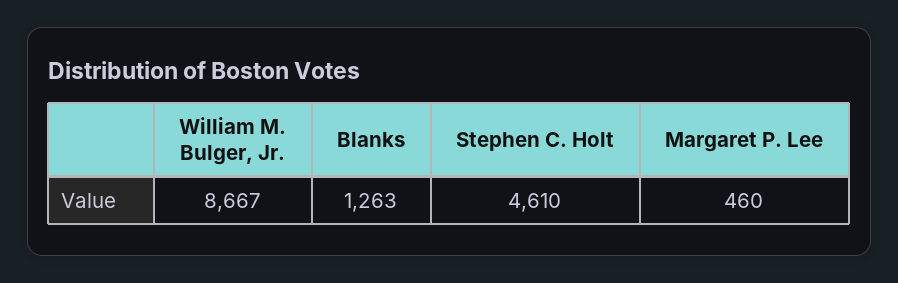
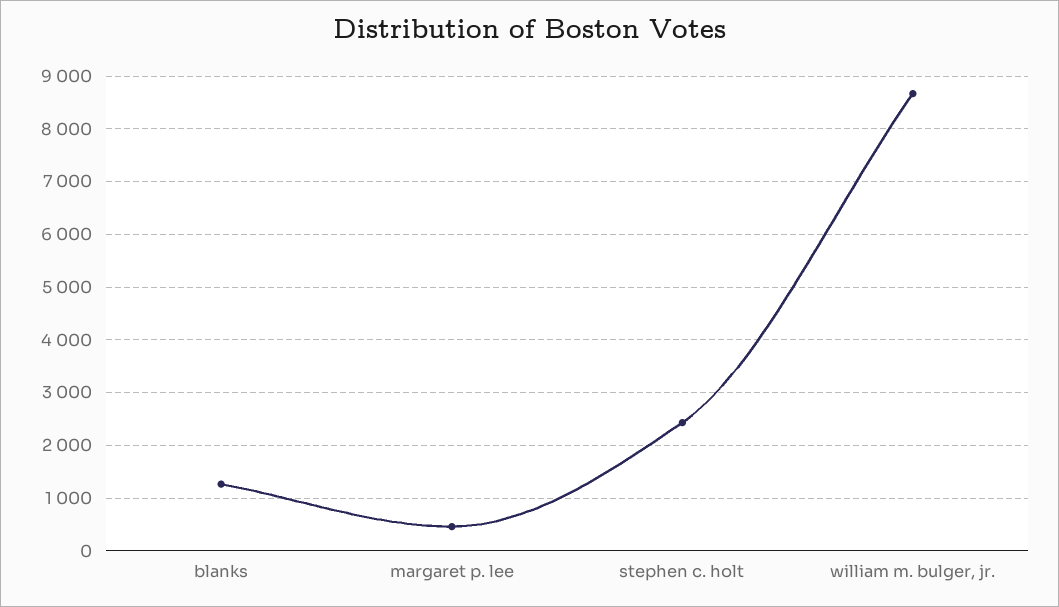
Stephen C. Holt: 4610 -> 2400

